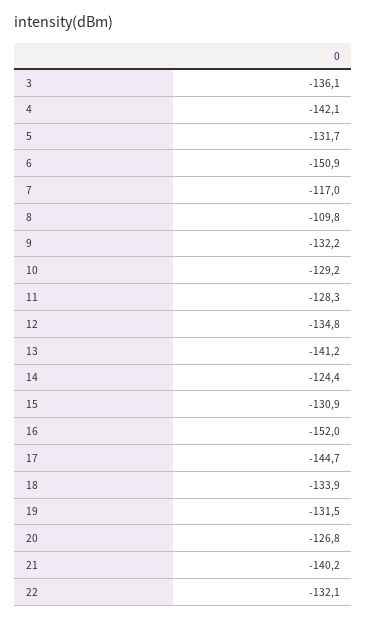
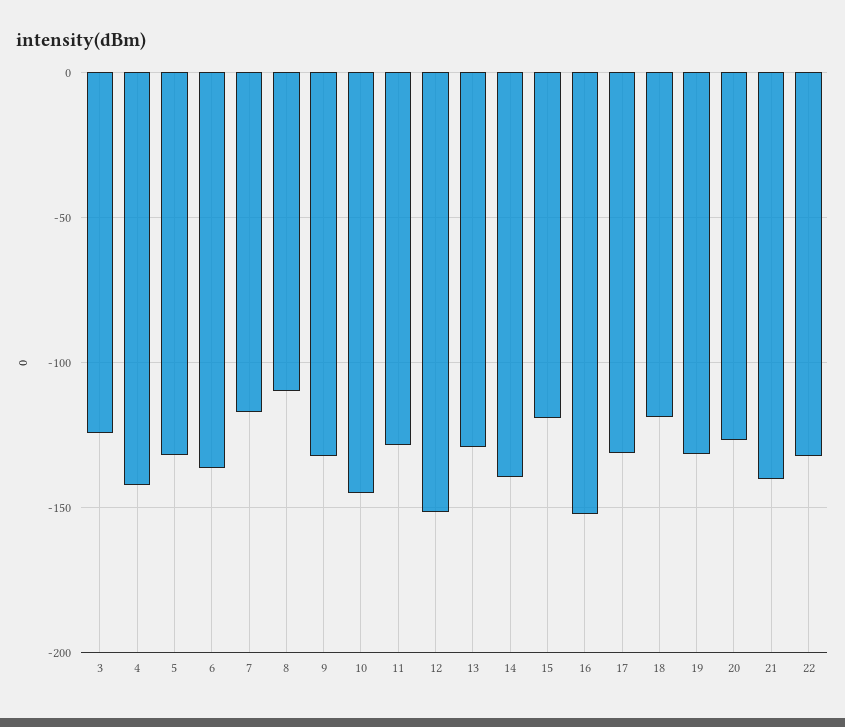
3: -136.1 -> -125
6: -150.9 -> -135
10: -129.2 -> -145
12: -134.8 -> -150
13: -141.2 -> -130
14: -124.4 -> -140
15: -130.9 -> -120
17: -144.7 -> -130
18: -133.9 -> -120

